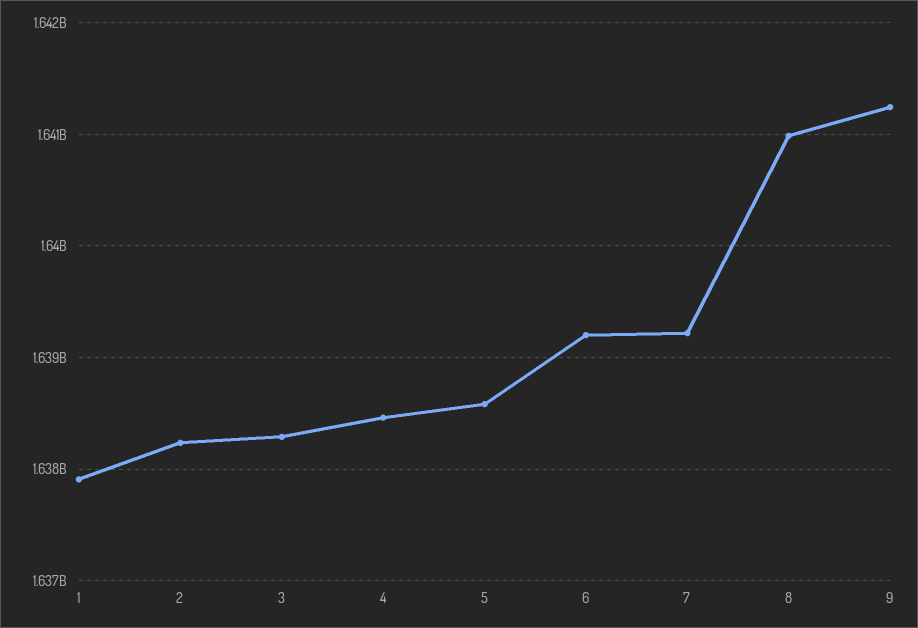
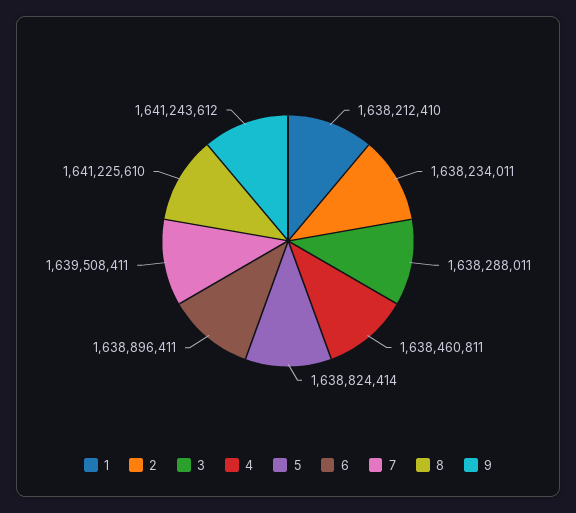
1: 1637900000 -> 1638212410
5: 1638600000 -> 1638824414
6: 1639200000 -> 1638896411
7: 1639200000 -> 1639508411
8: 1641000000 -> 1641225610

